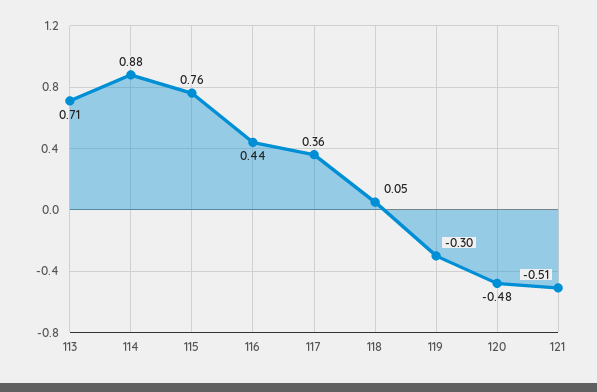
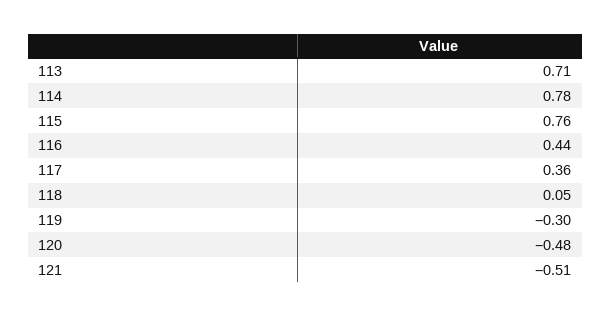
114: 0.88 -> 0.78

